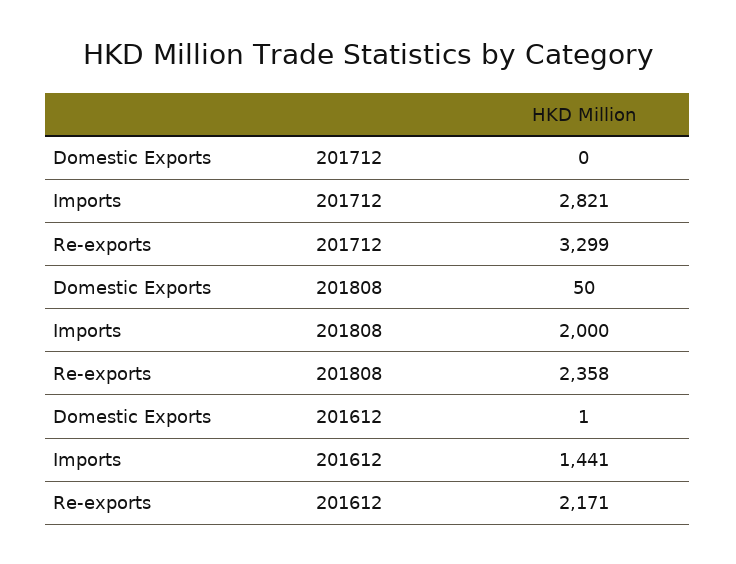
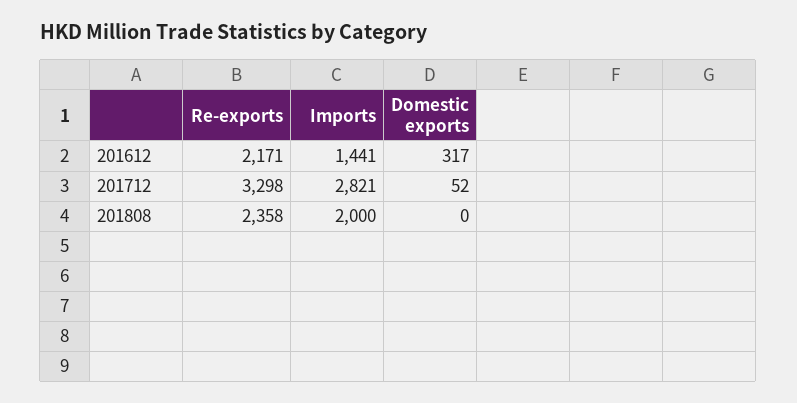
Domestic Exports, 201712: 0 -> 52
Re-exports, 201712: 3299 -> 3298
Domestic Exports, 201808: 50 -> 0
Domestic Exports, 201612: 1 -> 317

